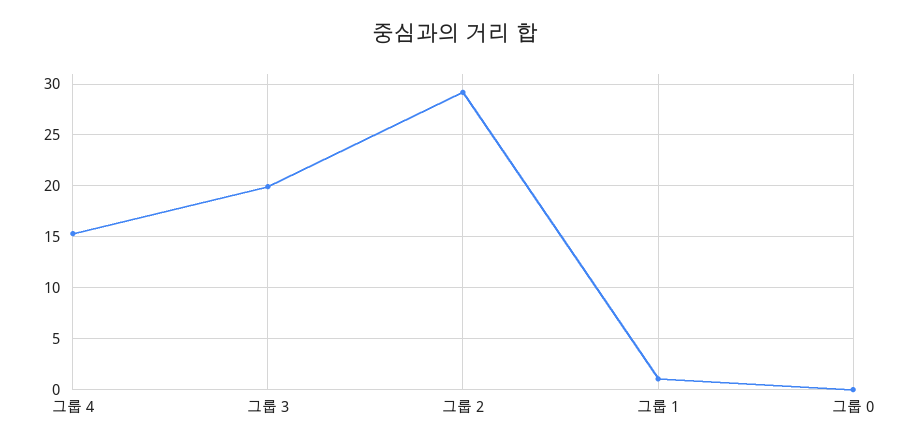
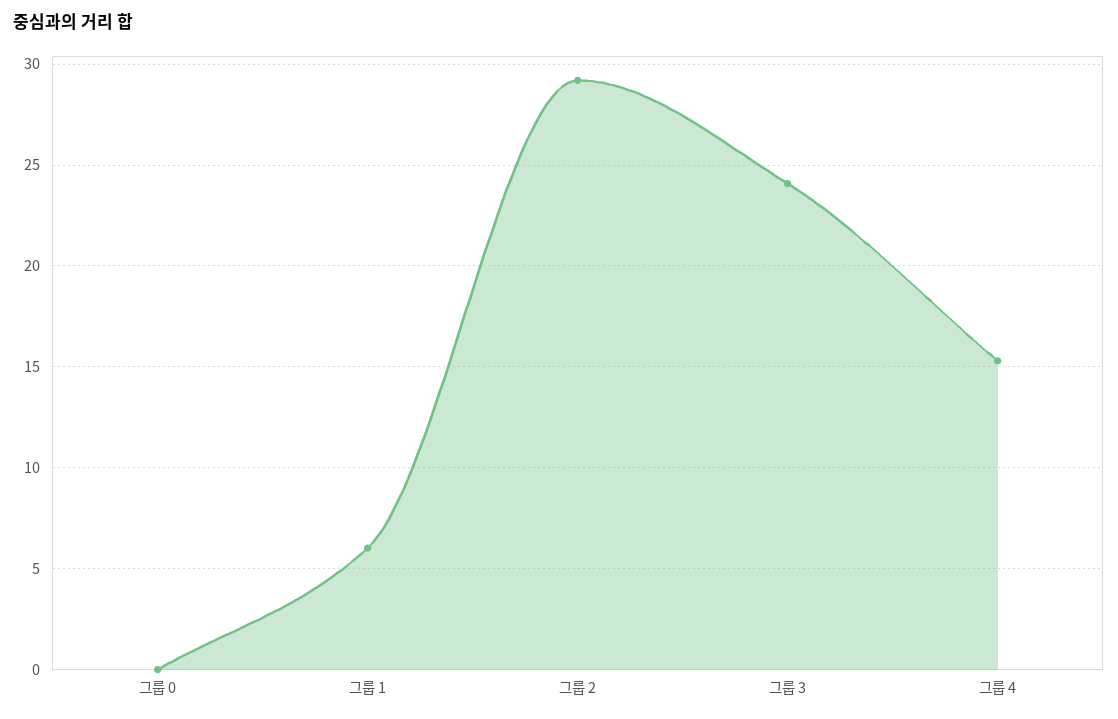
그룹 3: 20 -> 24
그룹 1: 1 -> 6

